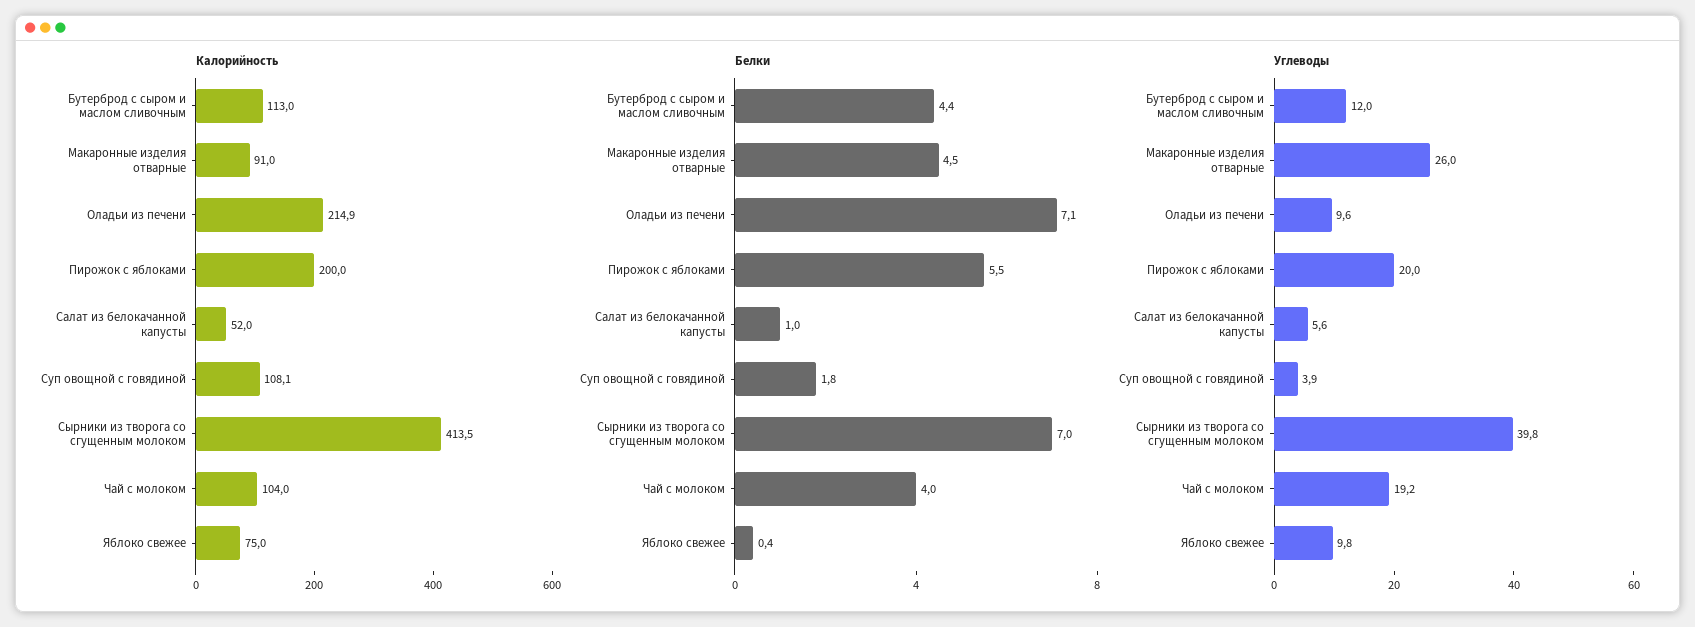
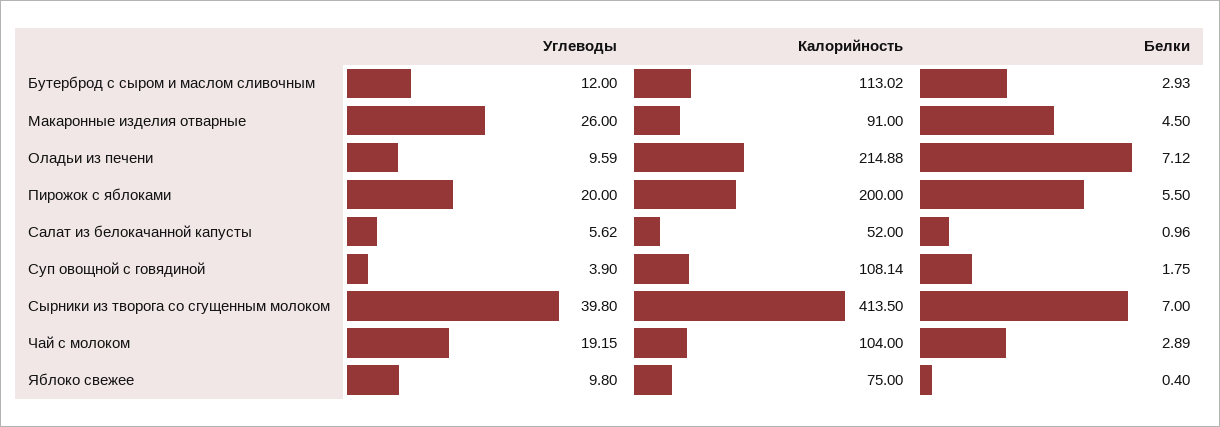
Белки, Бутерброд с сыром и маслом сливочным: 4.4 -> 2.93
Белки, Чай с молоком: 4 -> 2.89

